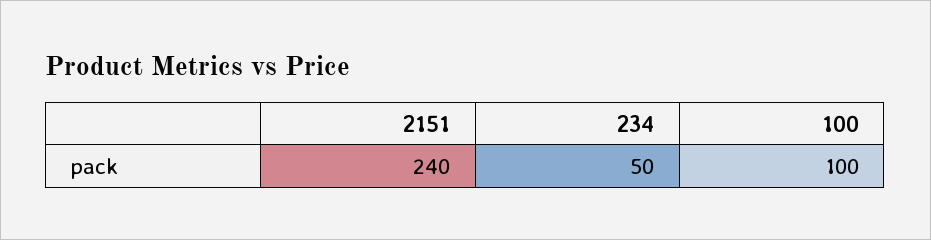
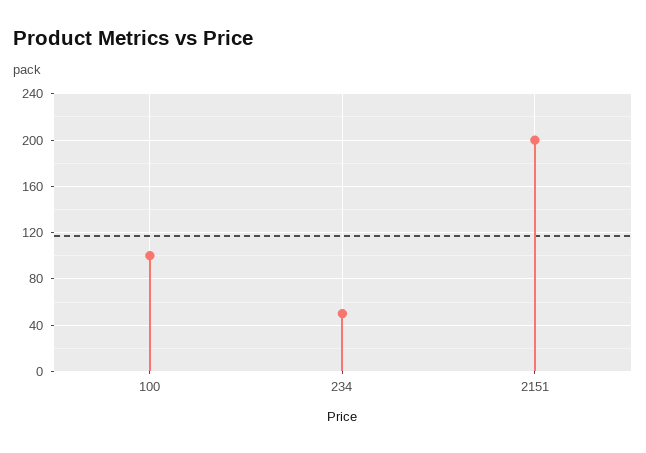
2151: 240 -> 200

